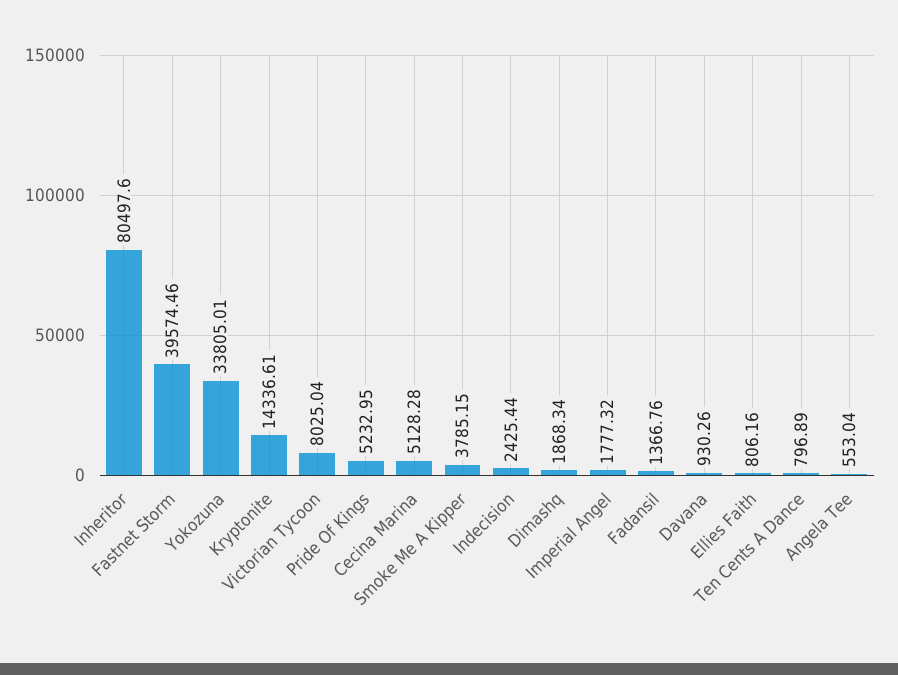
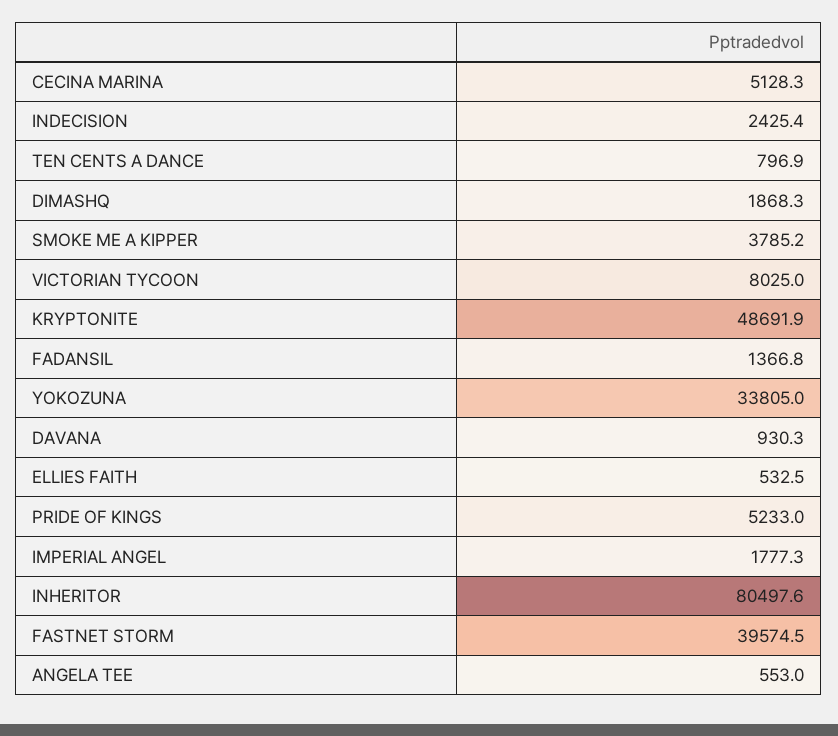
Kryptonite: 14336.61 -> 48691.9
Ellies Faith: 806.16 -> 532.5

